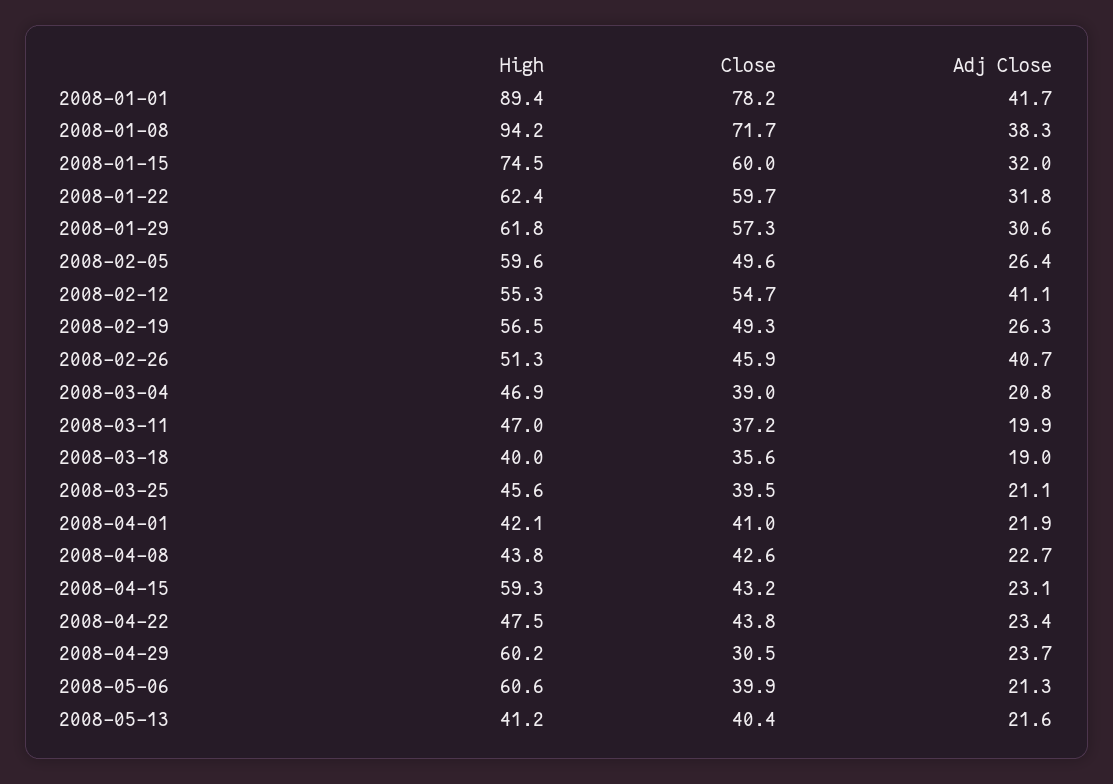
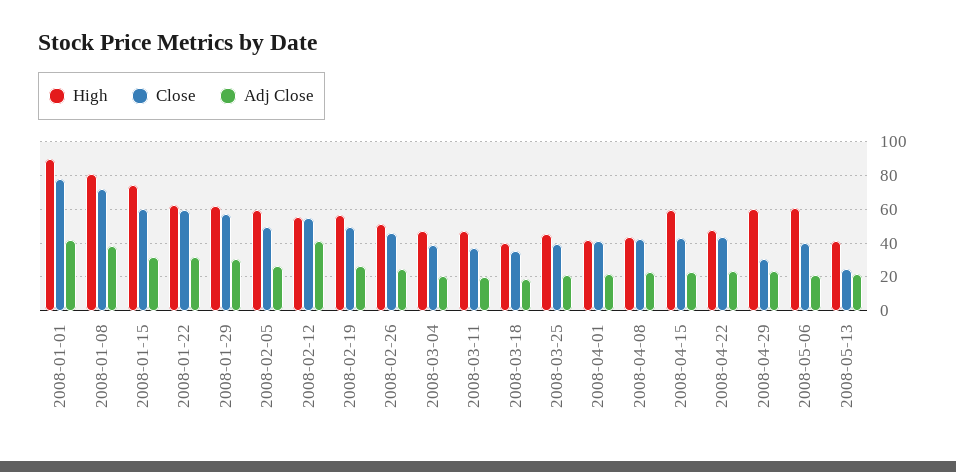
High, 2008-01-08: 94.2 -> 80
Adj Close, 2008-02-26: 40.7 -> 25
Close, 2008-05-13: 40.4 -> 25

